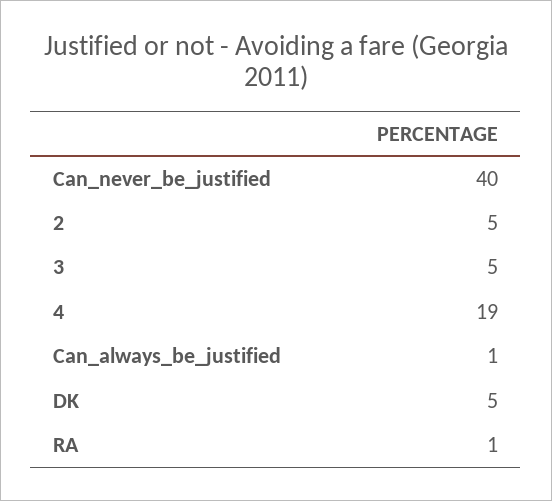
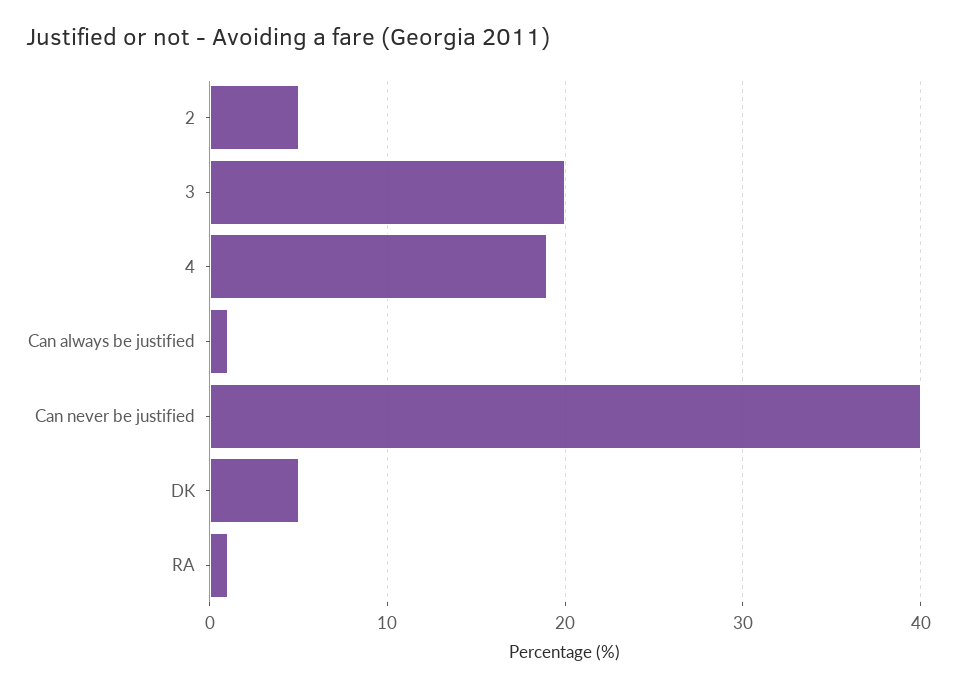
3: 5 -> 20

